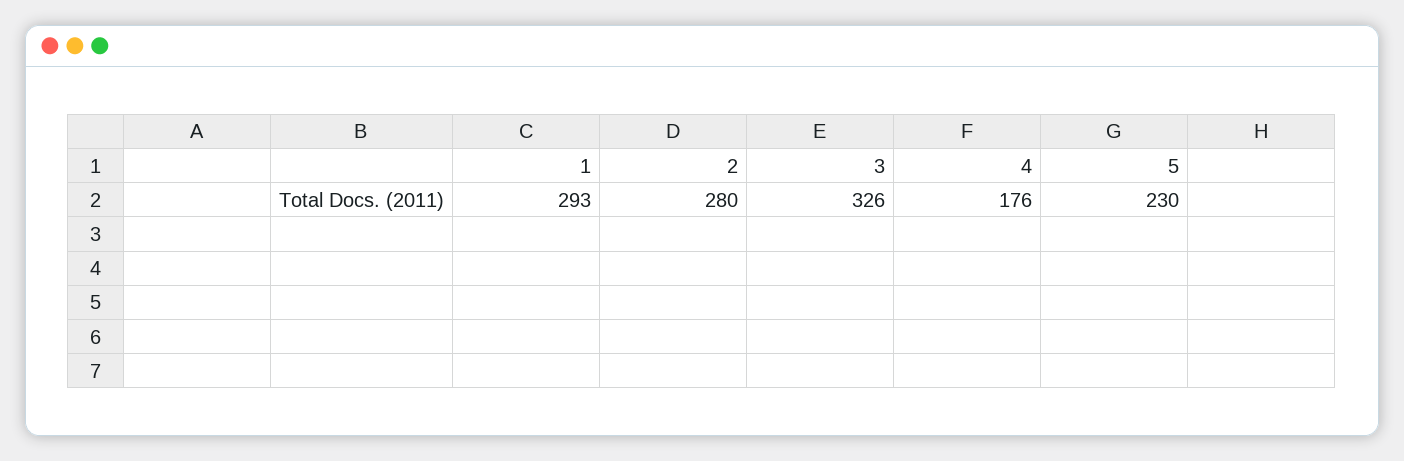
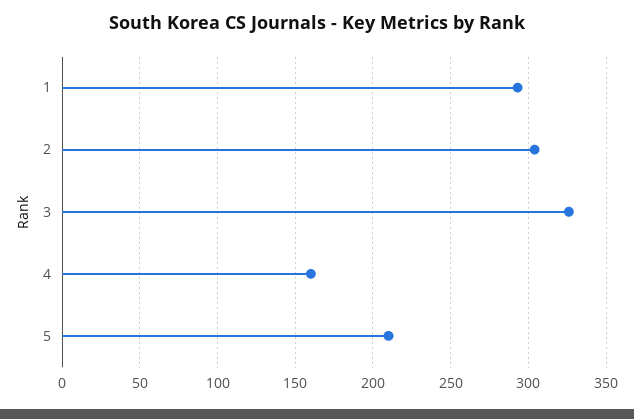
2: 280 -> 305
4: 176 -> 160
5: 230 -> 210

